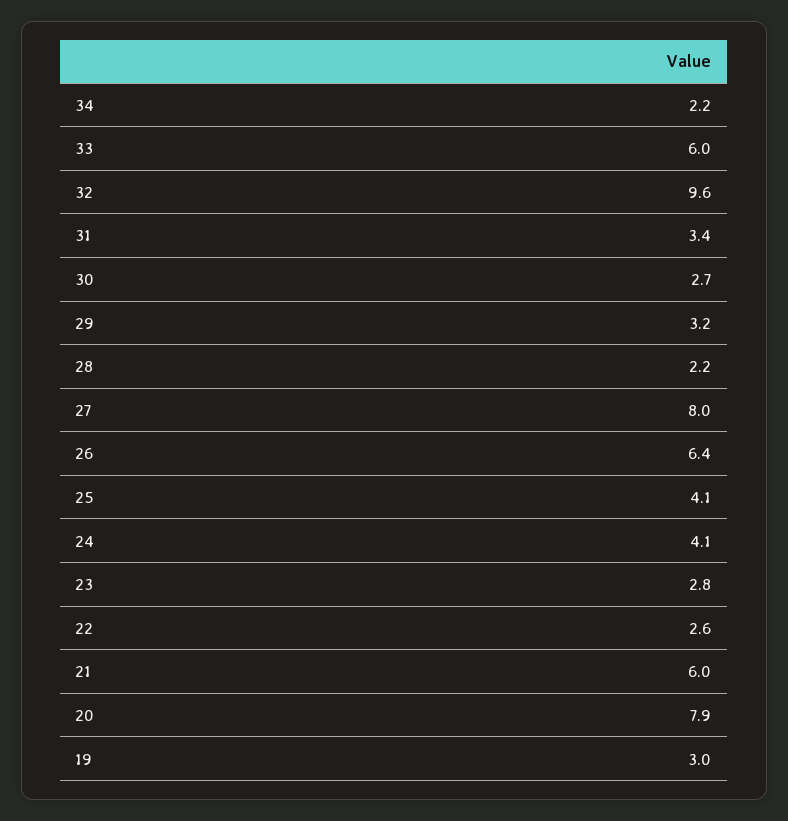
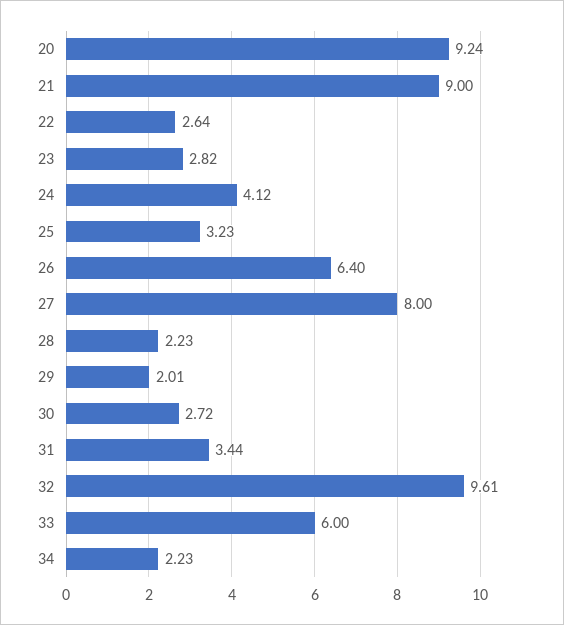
29: 3.2 -> 2.01
25: 4.1 -> 3.23
21: 6 -> 9
20: 7.9 -> 9.24
19: 3 -> none

